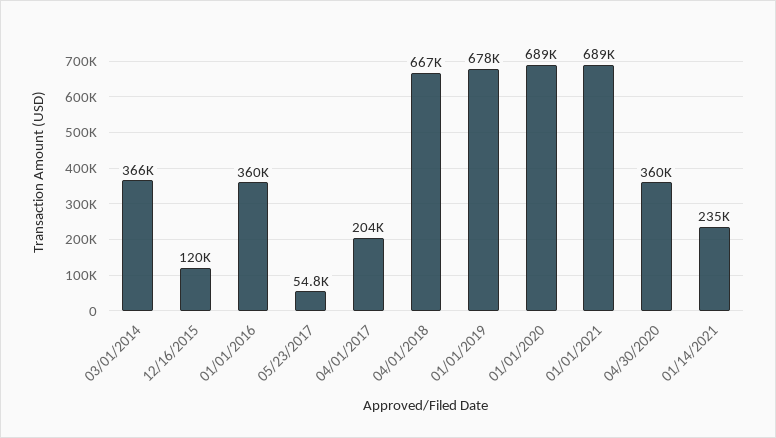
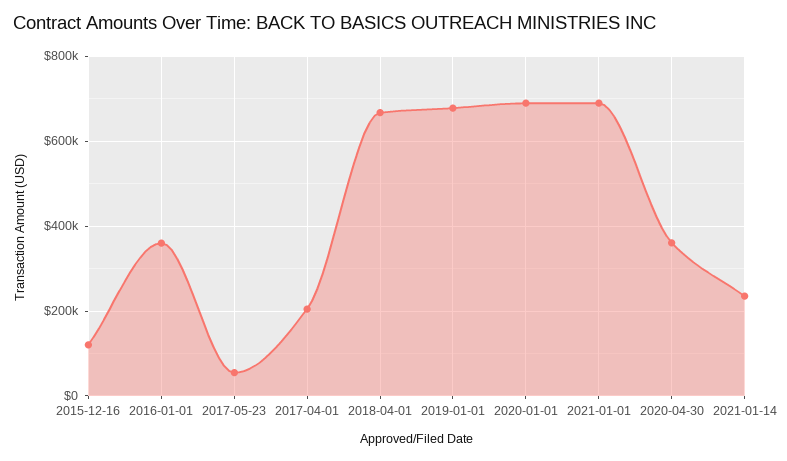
03/01/2014: 366000 -> none

